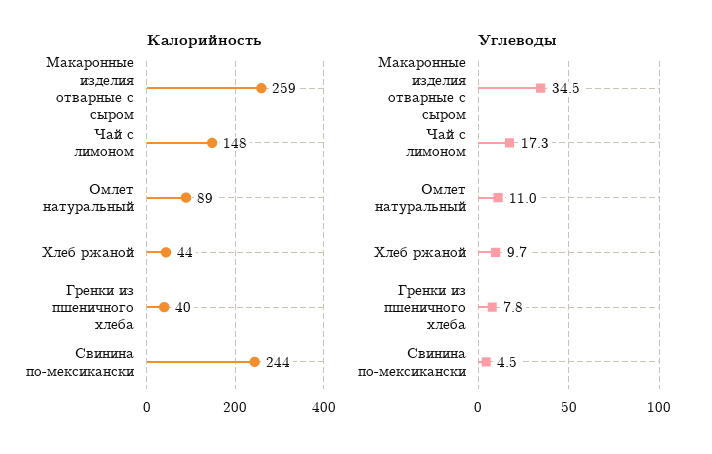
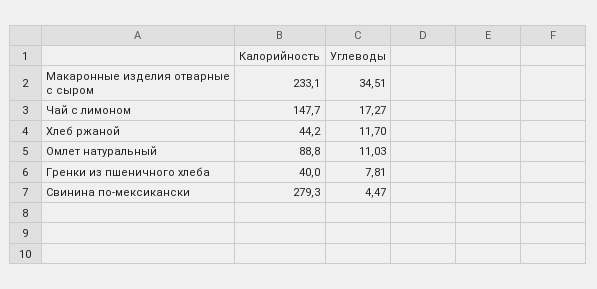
Калорийность, Макаронные изделия отварные с сыром: 259 -> 233.1
Калорийность, Свинина по-мексикански: 244 -> 279.3
Углеводы, Хлеб ржаной: 9.7 -> 11.7

